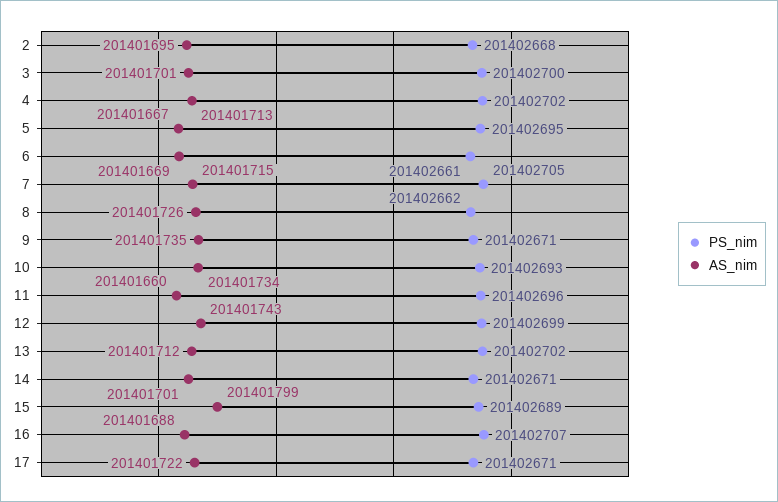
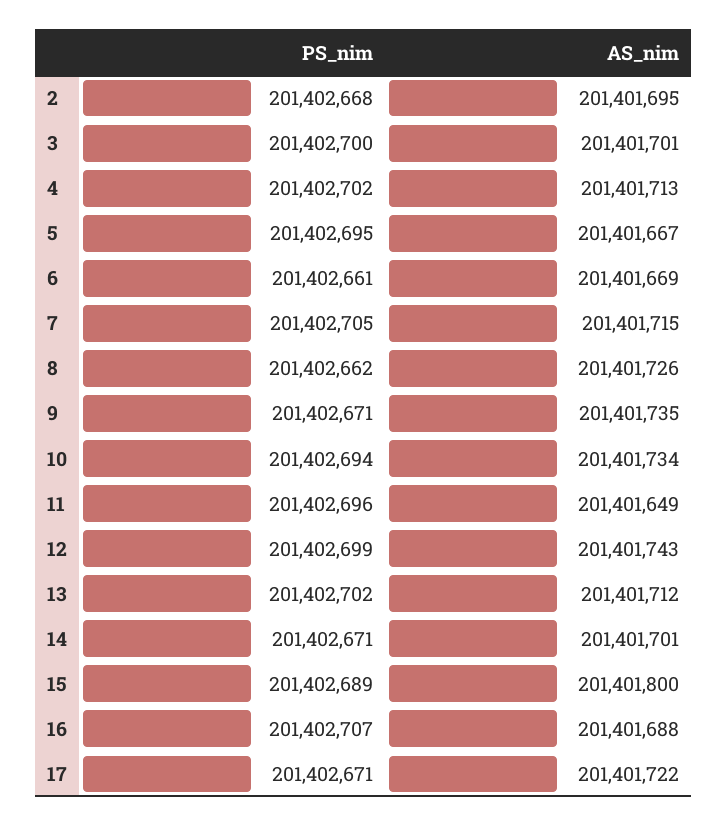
PS_nim, 10: 201402693 -> 201402694
AS_nim, 11: 201401660 -> 201401649
AS_nim, 15: 201401799 -> 201401800

